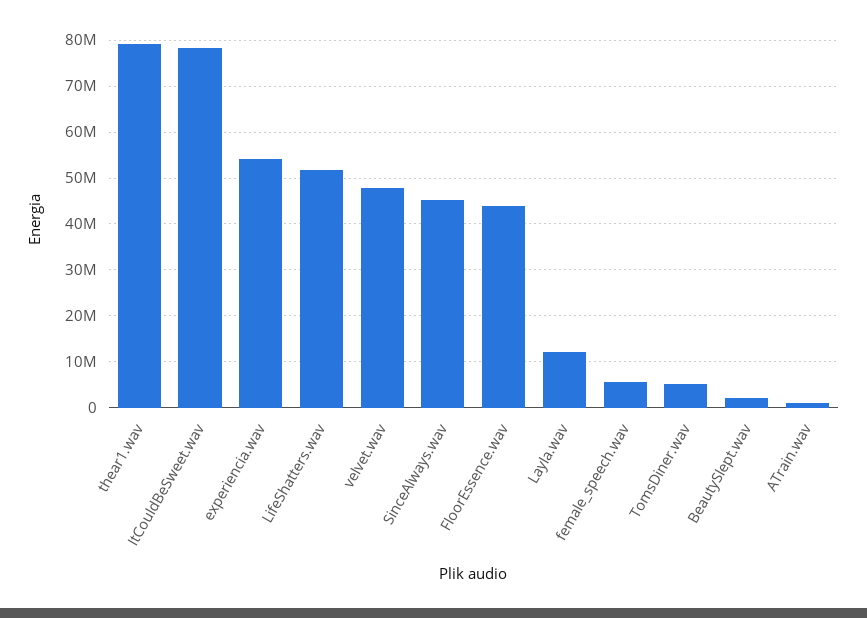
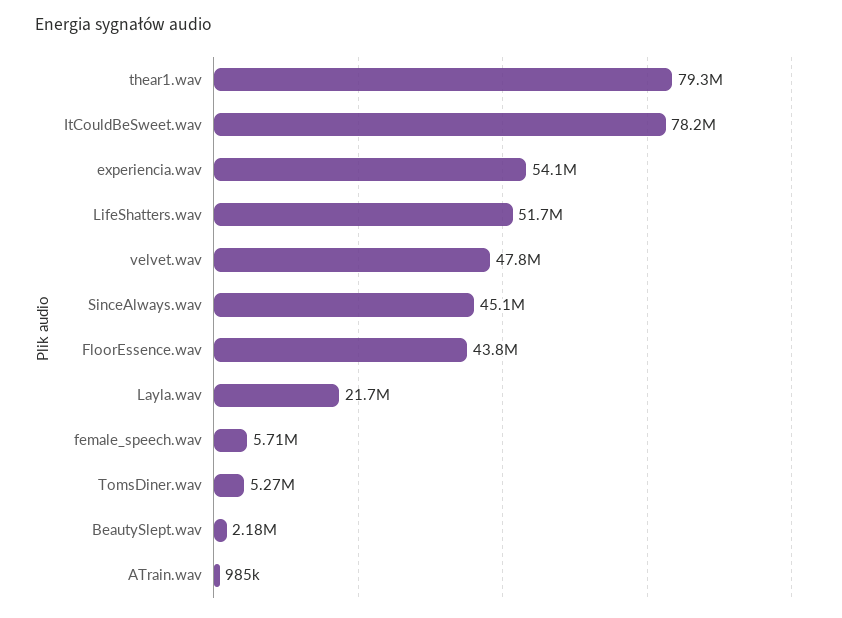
Layla.wav: 12000000 -> 21700000

